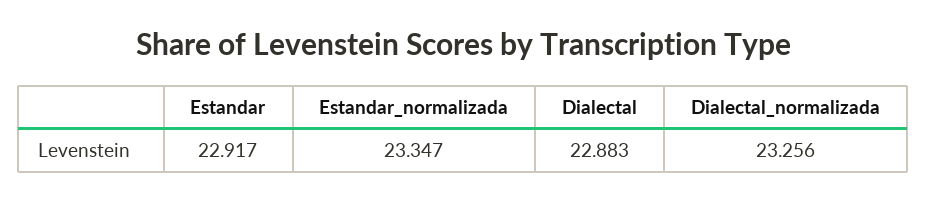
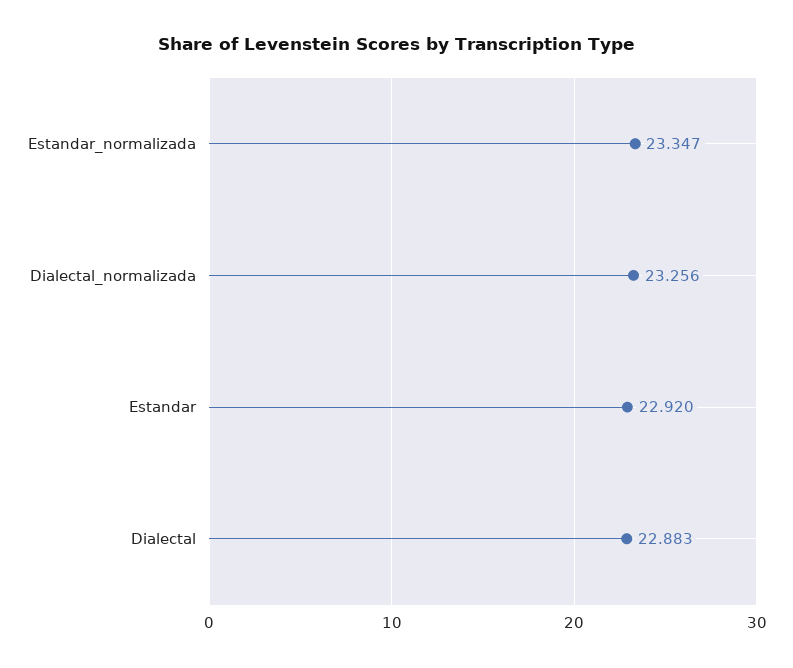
Estandar: 22.917 -> 22.92

